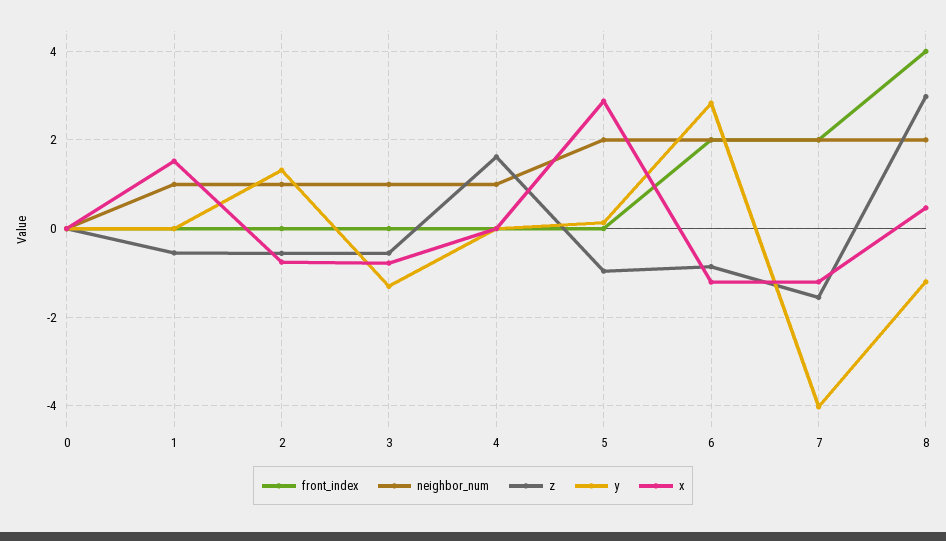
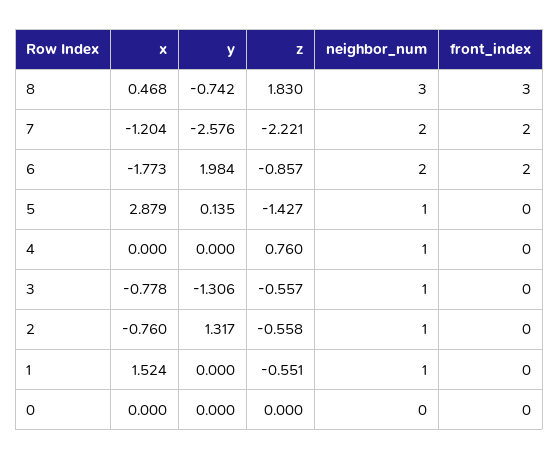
z, 4: 1.6 -> 0.76
neighbor_num, 5: 2 -> 1
z, 5: -1 -> -1.427
y, 6: 2.8 -> 1.984
x, 6: -1.2 -> -1.773
z, 7: -1.6 -> -2.221
y, 7: -4 -> -2.576
front_index, 8: 4 -> 3
neighbor_num, 8: 2 -> 3
z, 8: 3 -> 1.83
y, 8: -1.2 -> -0.742

